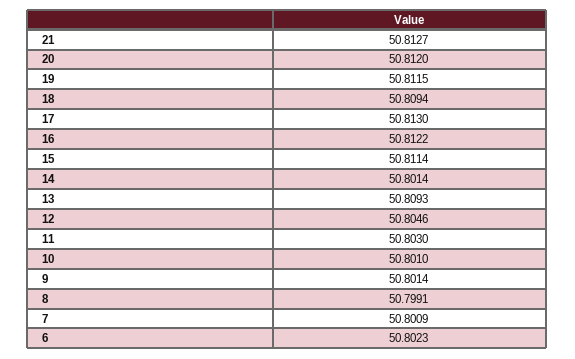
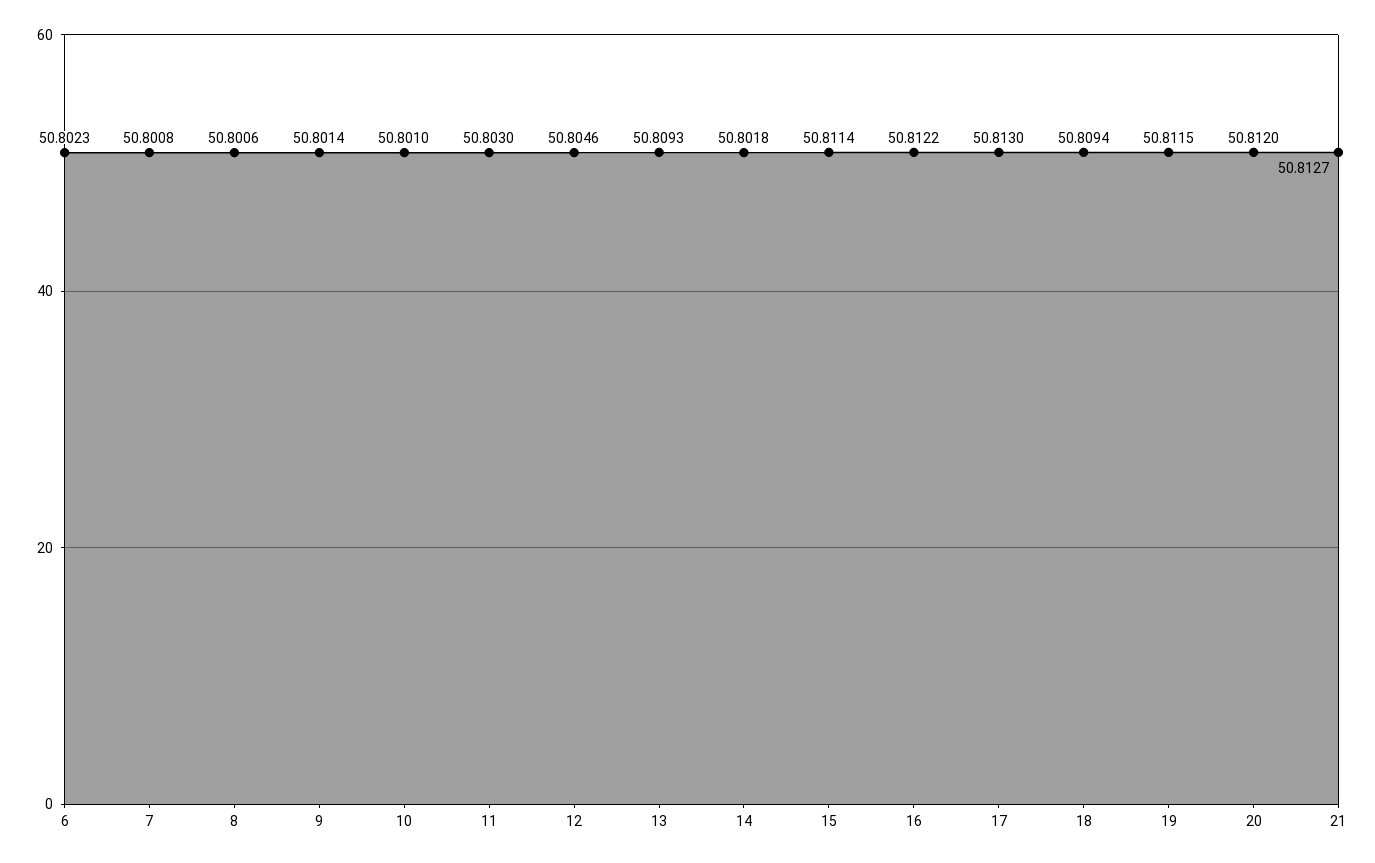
14: 50.8014 -> 50.8018
8: 50.7991 -> 50.8006
7: 50.8009 -> 50.8008

